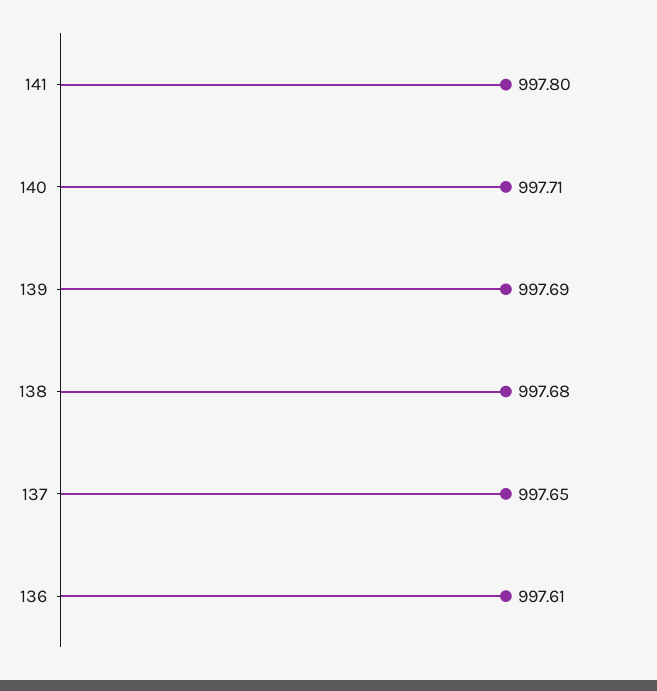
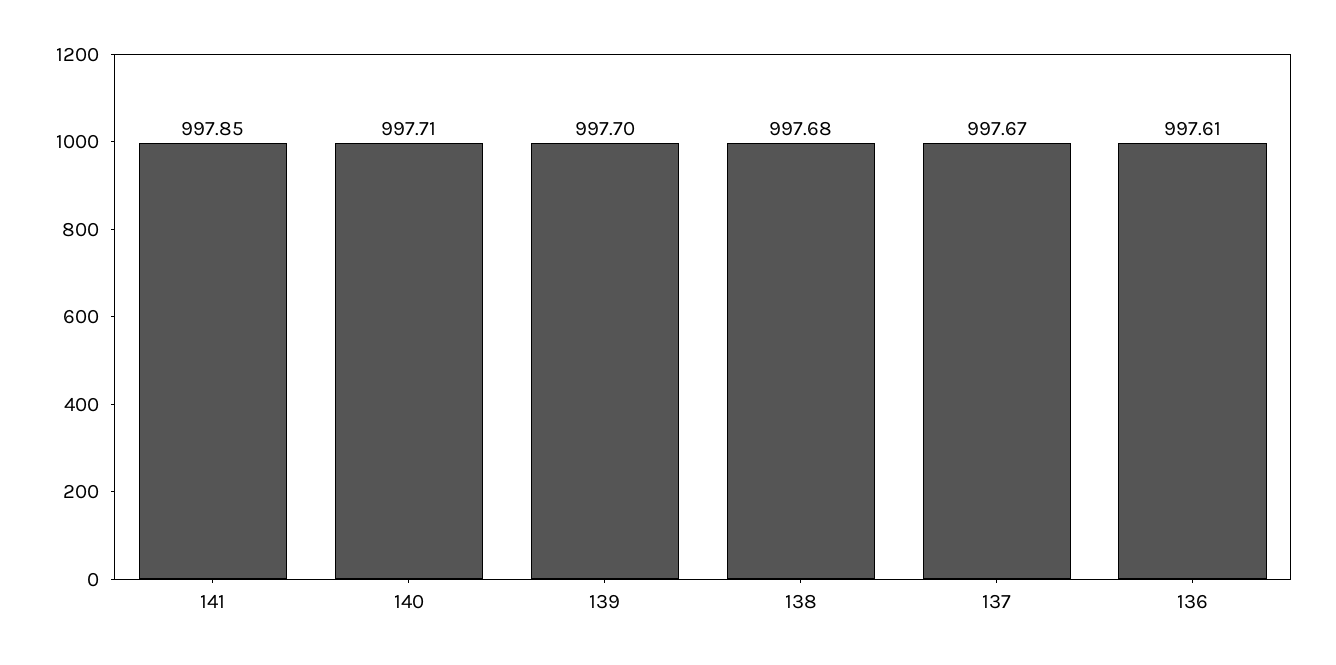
141: 997.8 -> 997.85
139: 997.69 -> 997.7
137: 997.65 -> 997.67

